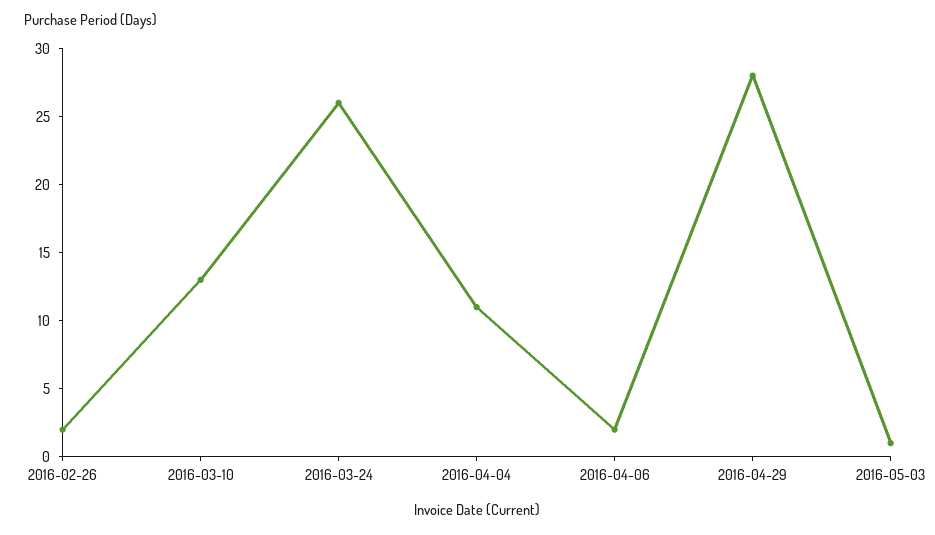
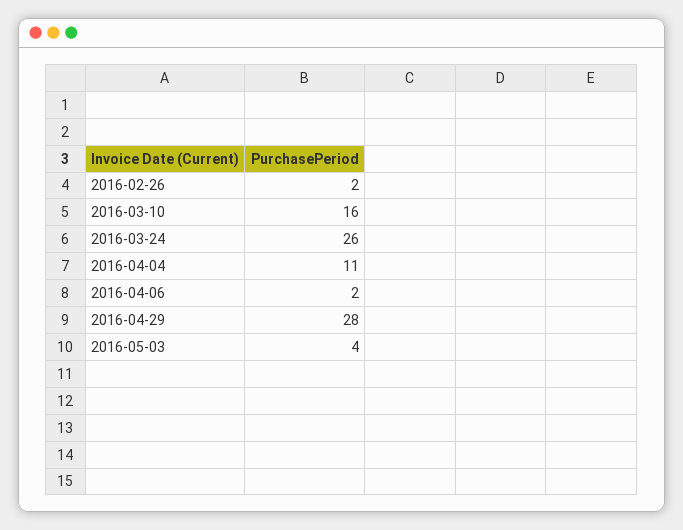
2016-03-10: 13 -> 16
2016-05-03: 1 -> 4

